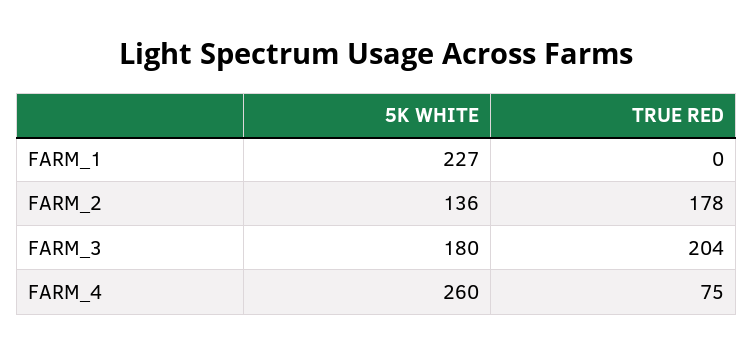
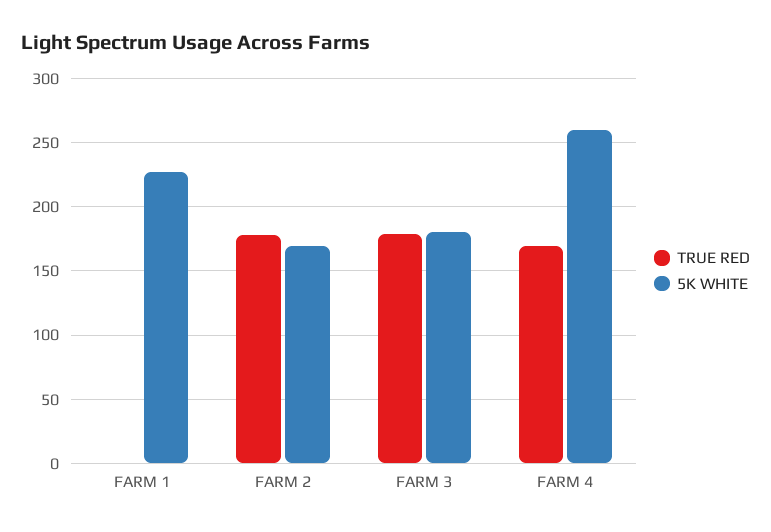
5K WHITE, FARM_2: 136 -> 170
TRUE RED, FARM_3: 204 -> 180
TRUE RED, FARM_4: 75 -> 170

